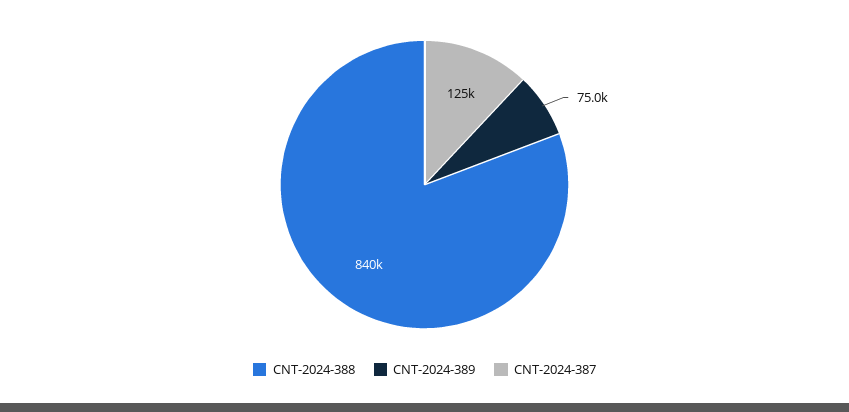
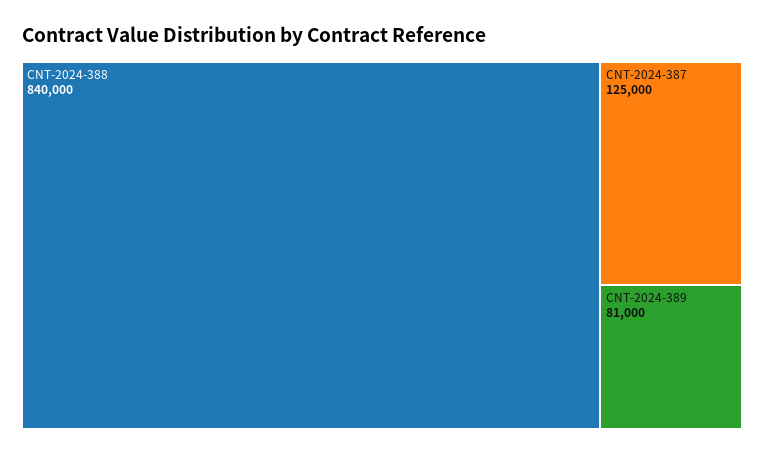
CNT-2024-389: 75000 -> 81000

